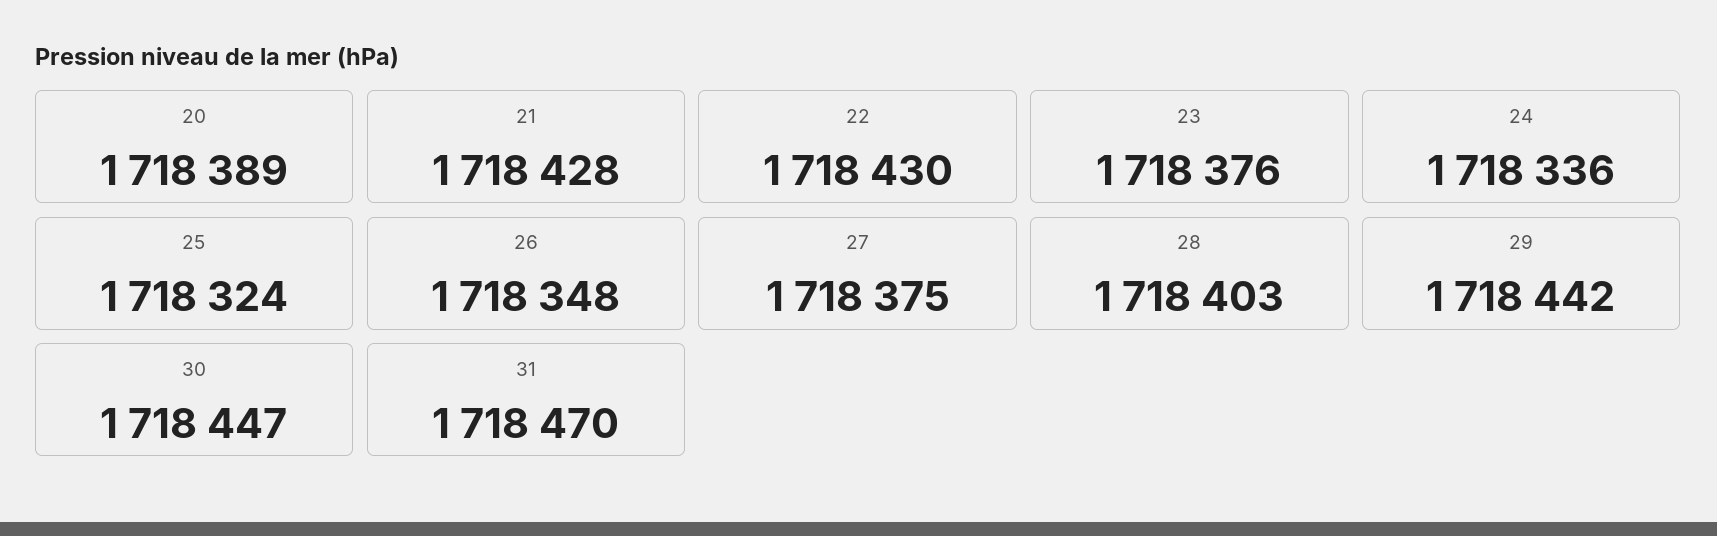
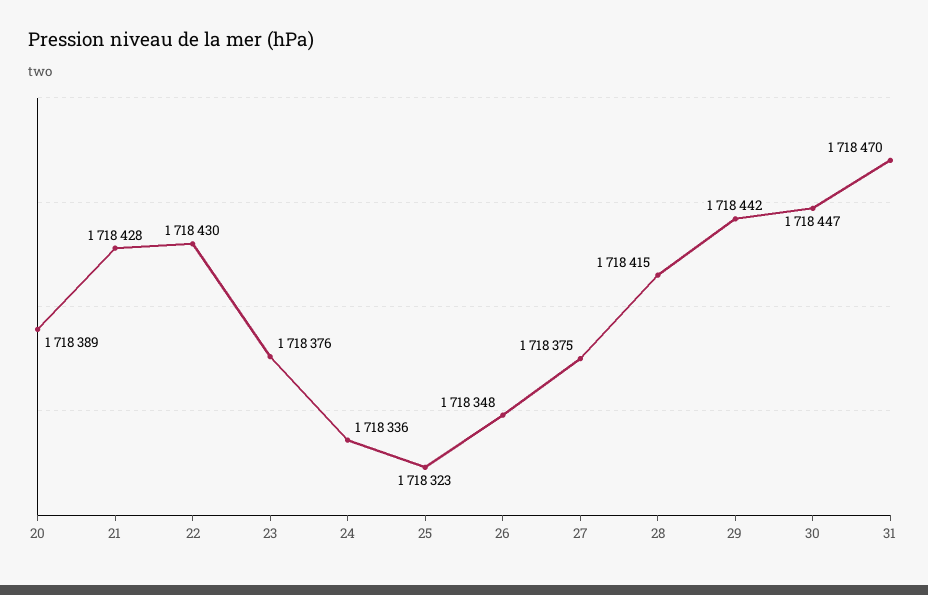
25: 1718324 -> 1718323
28: 1718403 -> 1718415

